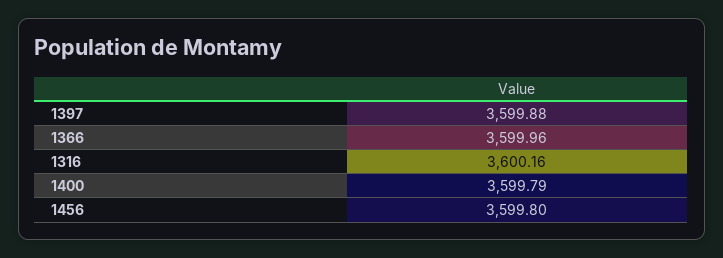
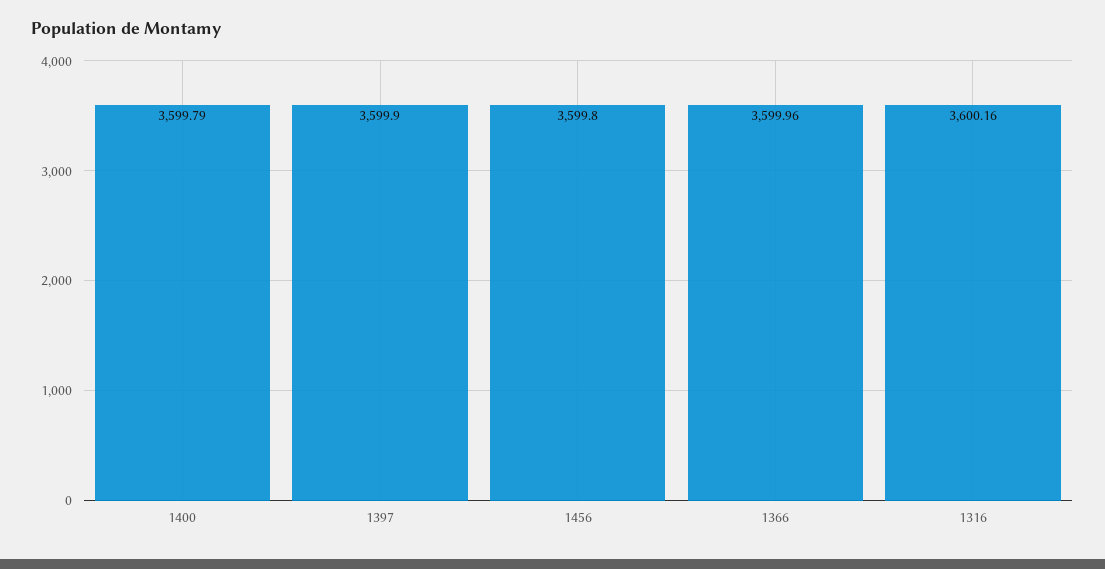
1397: 3599.88 -> 3599.9

